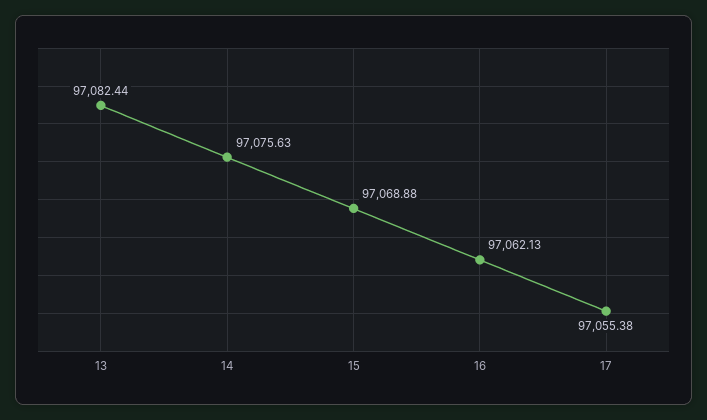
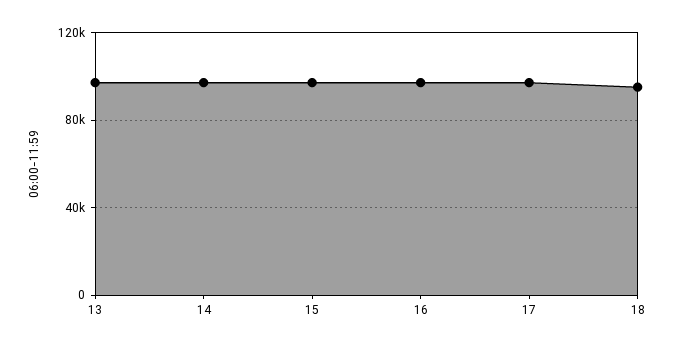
18: none -> 95000

